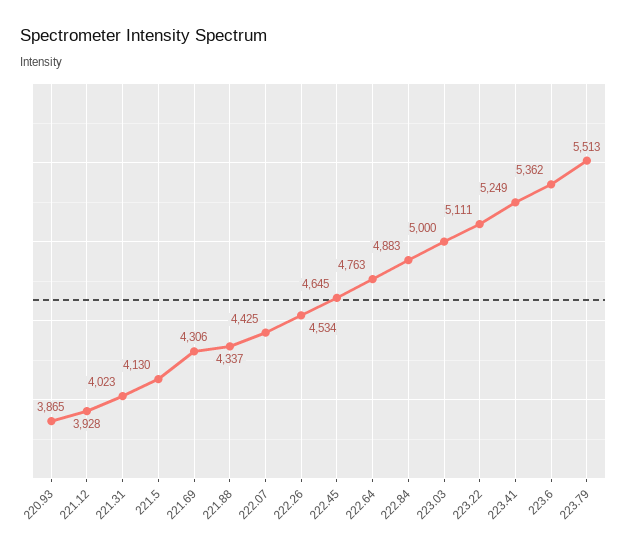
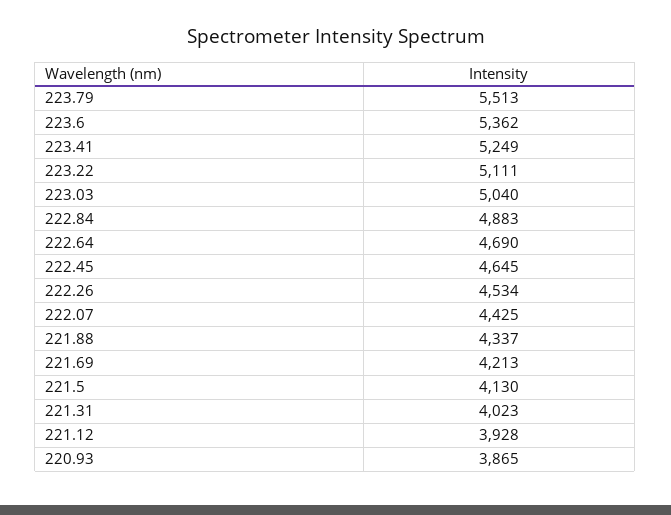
221.69: 4306 -> 4213
222.64: 4763 -> 4690
223.03: 5000 -> 5040

